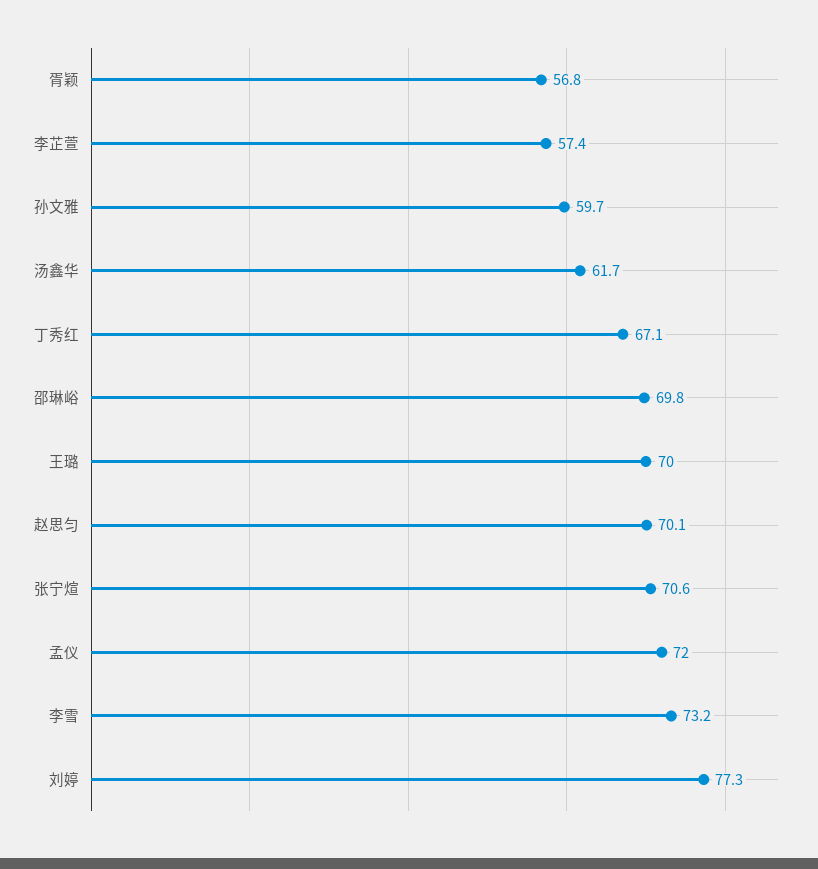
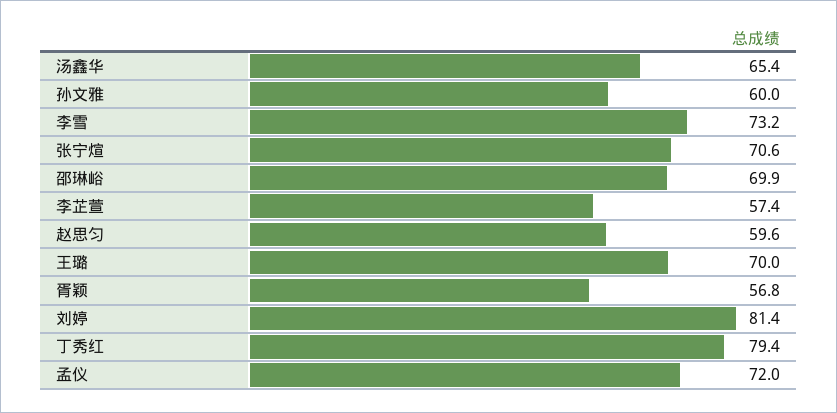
孙文雅: 59.7 -> 60
汤鑫华: 61.7 -> 65.4
丁秀红: 67.1 -> 79.4
邵琳峪: 69.8 -> 69.9
赵思匀: 70.1 -> 59.6
刘婷: 77.3 -> 81.4

